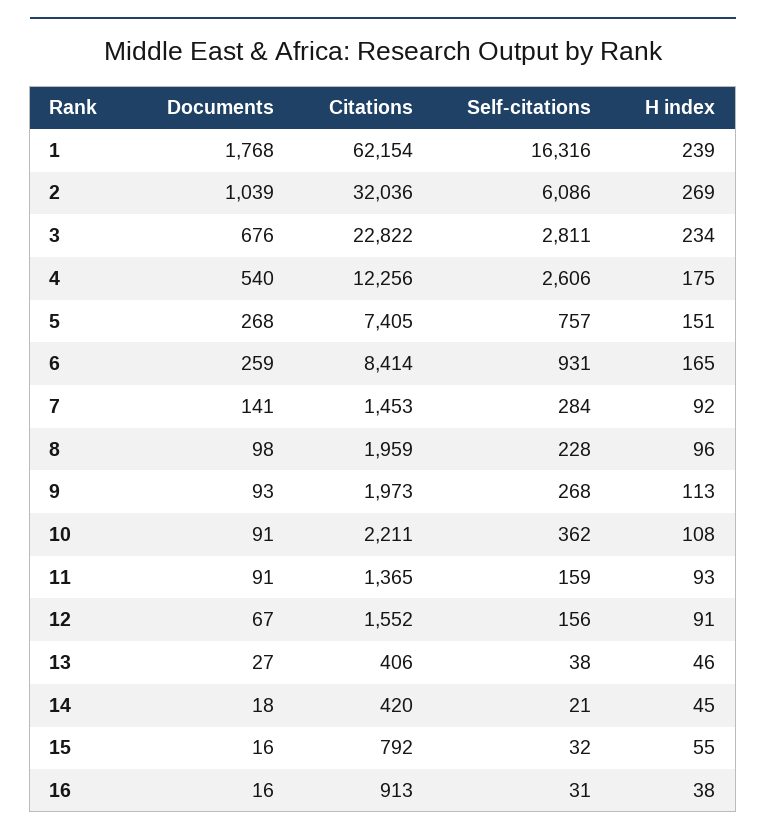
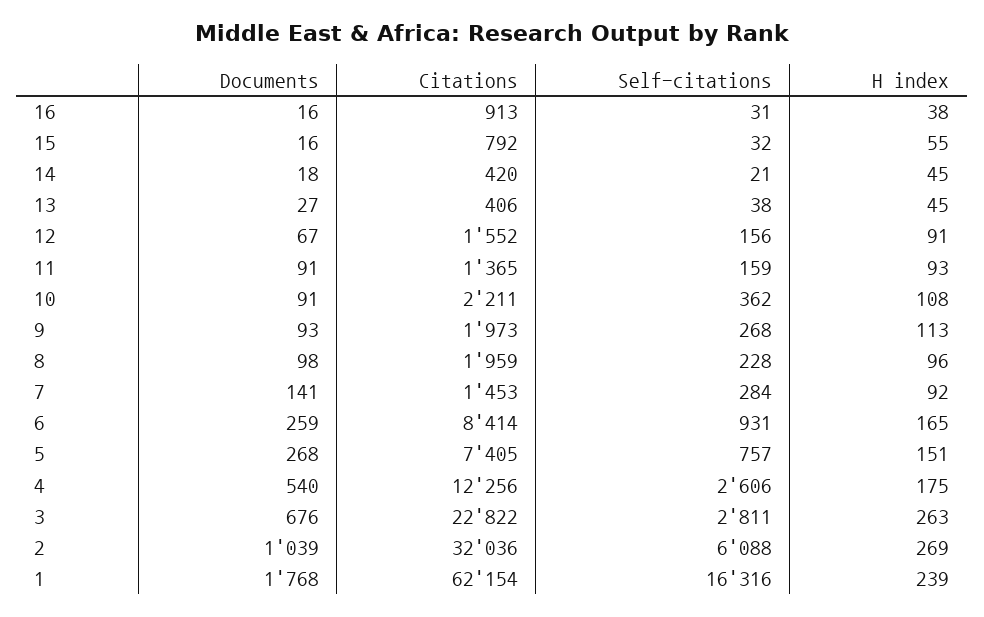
Self-citations, 2: 6086 -> 6088
H index, 3: 234 -> 263
H index, 13: 46 -> 45

